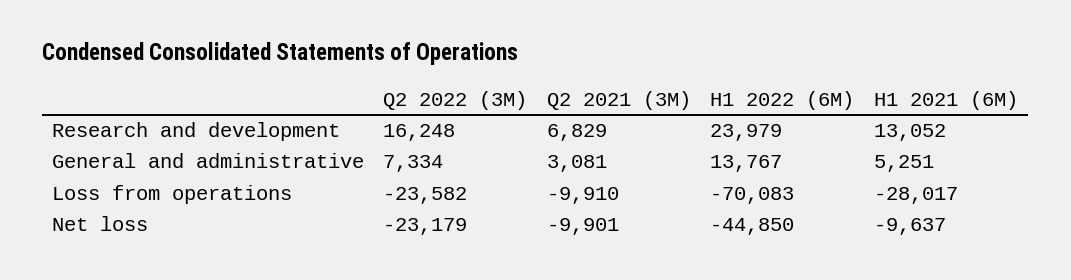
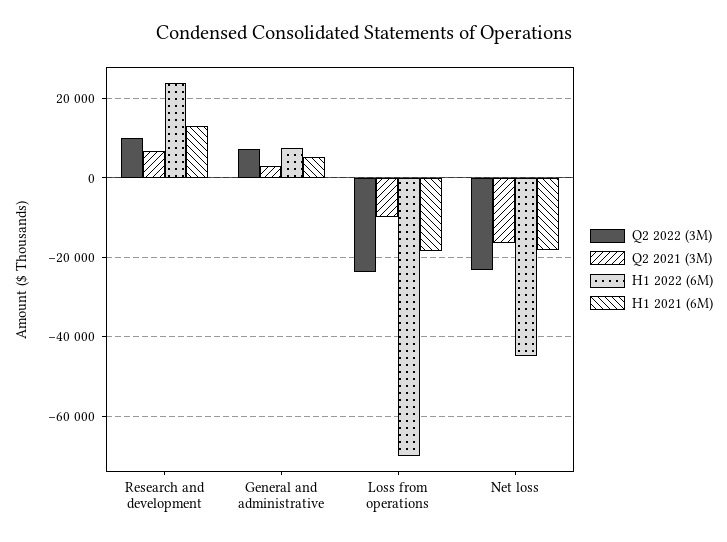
Q2 2022 (3M), Research and development: 16248 -> 10000
H1 2022 (6M), General and administrative: 13767 -> 8000
H1 2021 (6M), Loss from operations: -28017 -> -18000
Q2 2021 (3M), Net loss: -9901 -> -16000
H1 2021 (6M), Net loss: -9637 -> -18000

